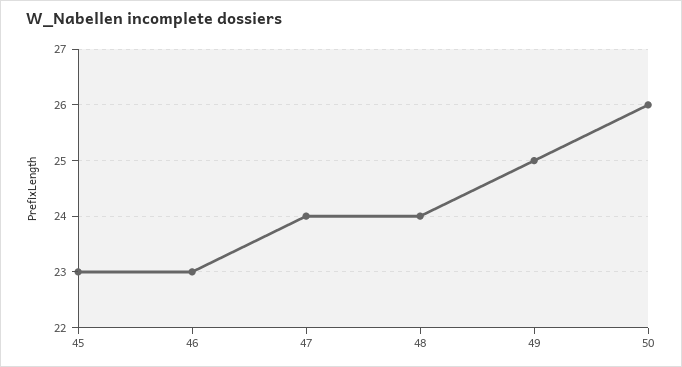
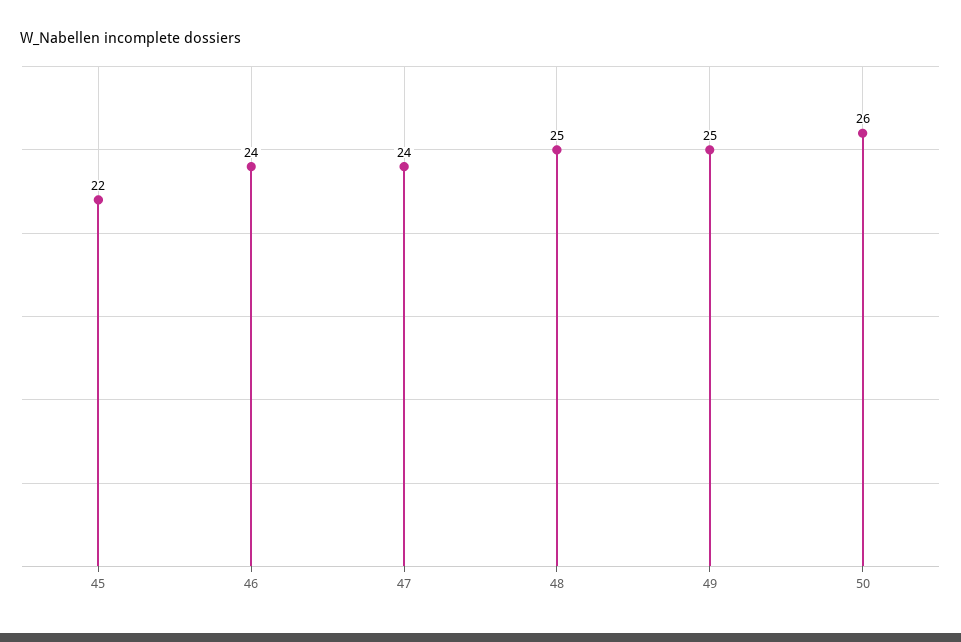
45: 23 -> 22
46: 23 -> 24
48: 24 -> 25

